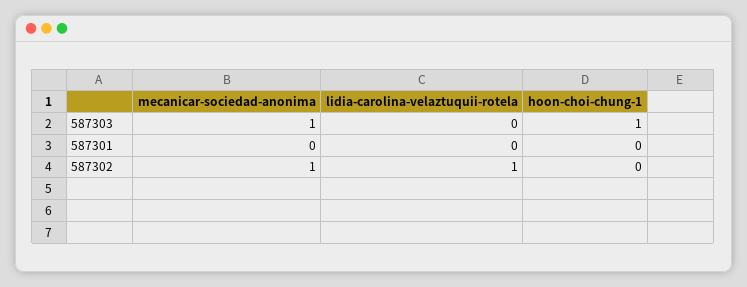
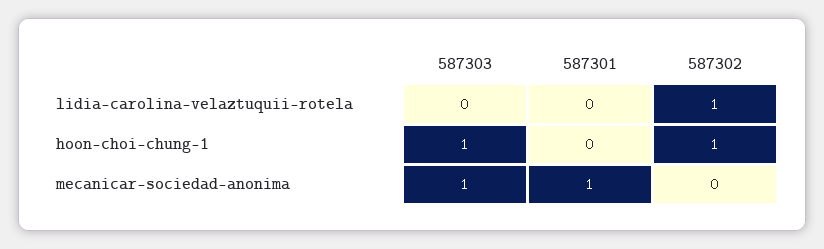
mecanicar-sociedad-anonima, 587301: 0 -> 1
mecanicar-sociedad-anonima, 587302: 1 -> 0
hoon-choi-chung-1, 587302: 0 -> 1

